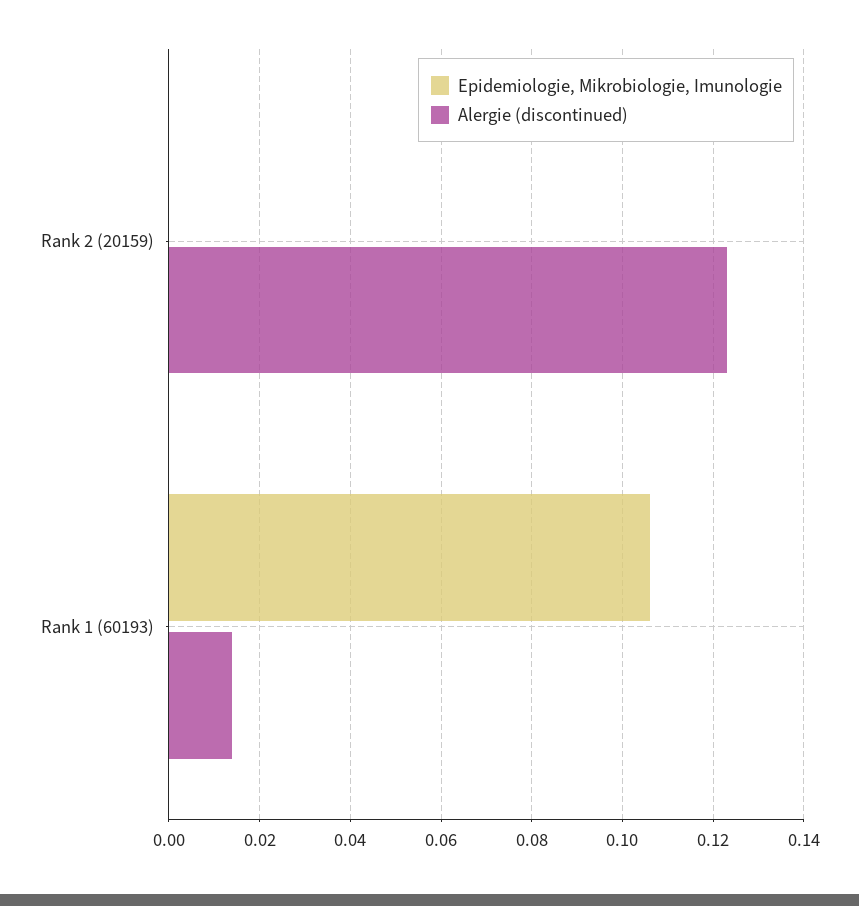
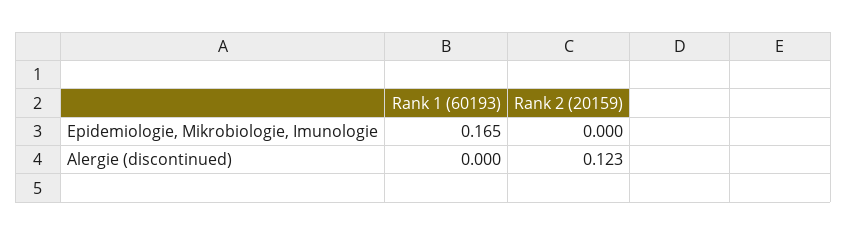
Epidemiologie, Mikrobiologie, Imunologie, Rank 1 (60193): 0.105 -> 0.165
Alergie (discontinued), Rank 1 (60193): 0.015 -> 0

